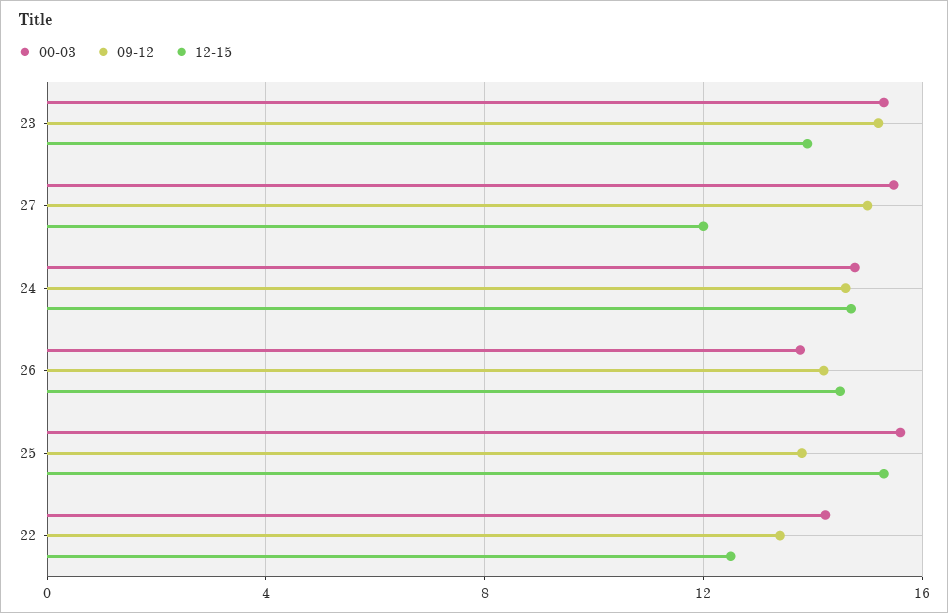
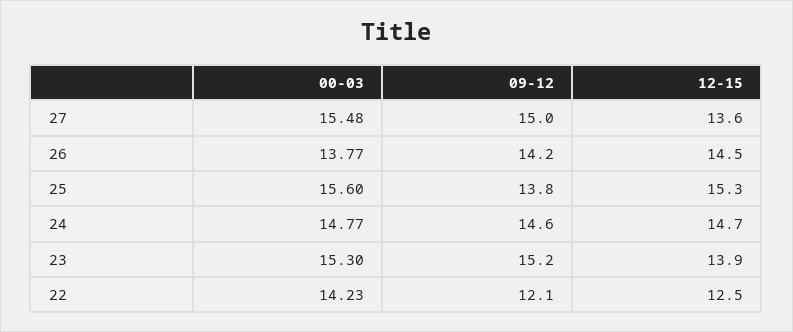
12-15, 27: 12 -> 13.6
09-12, 22: 13.5 -> 12.1

